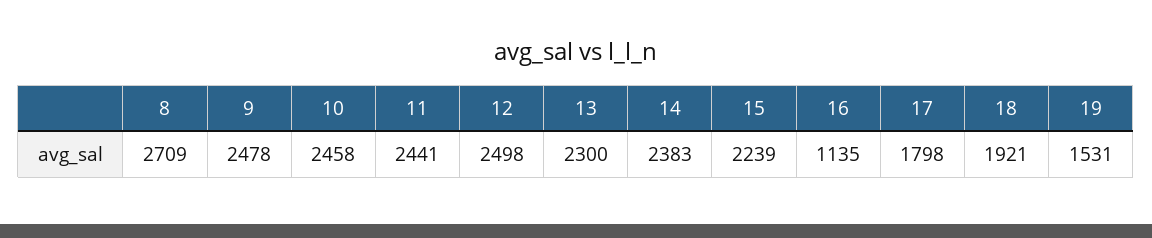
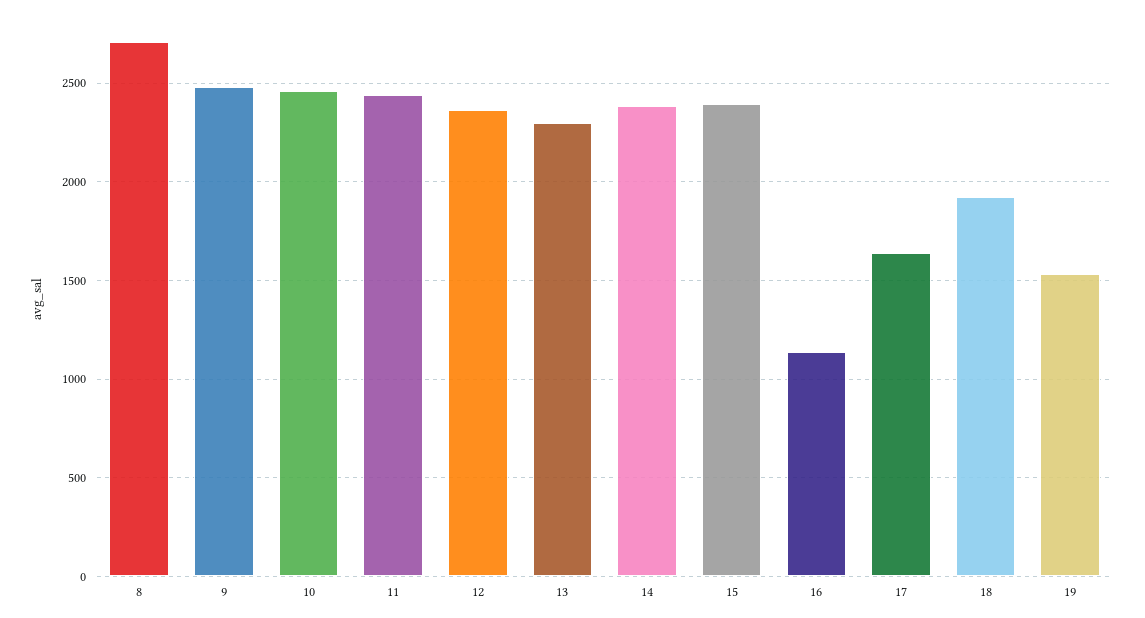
12: 2498 -> 2350
15: 2239 -> 2400
17: 1798 -> 1650

